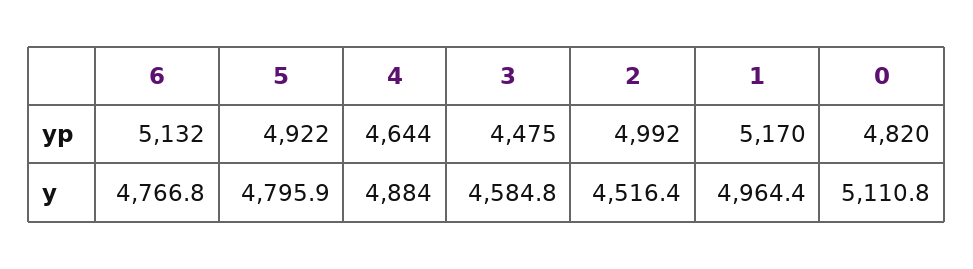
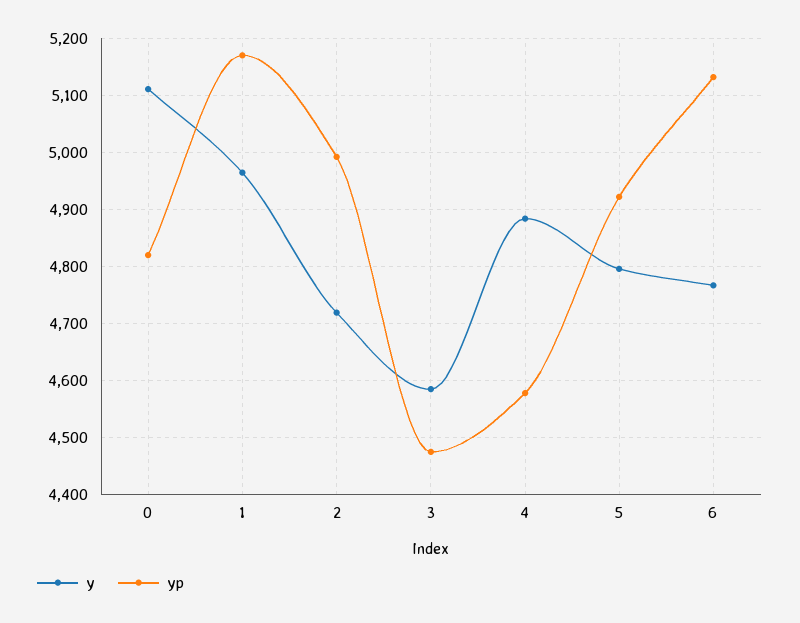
yp, 4: 4644 -> 4580
y, 2: 4516.4 -> 4720

